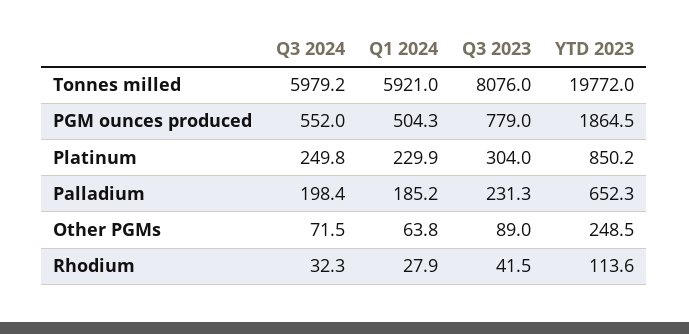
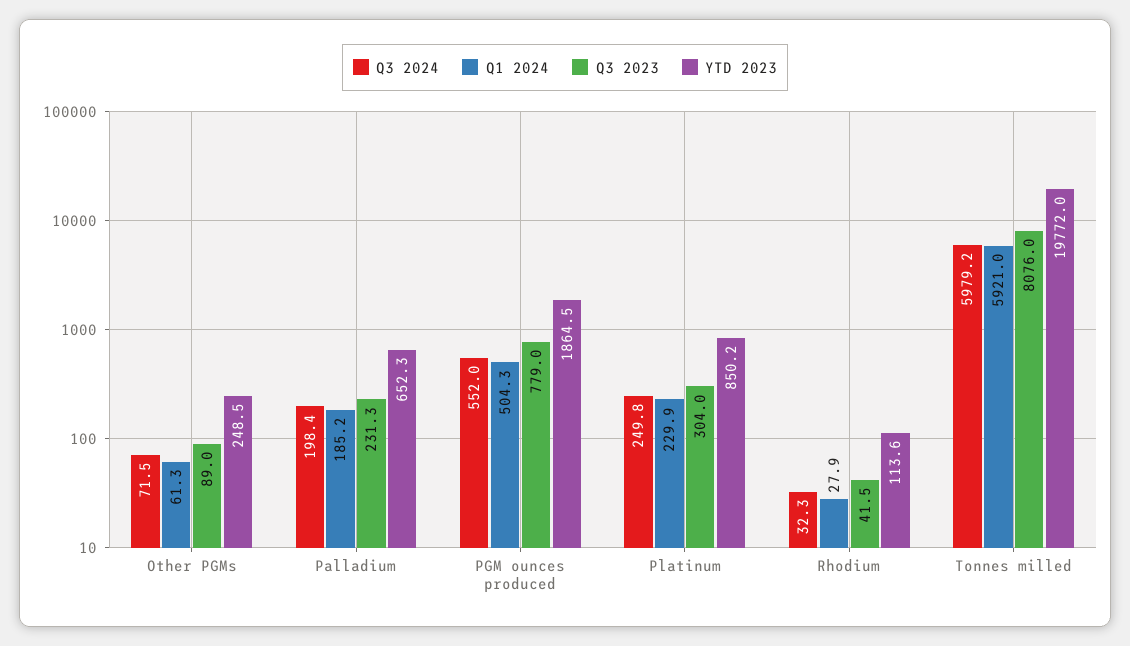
Q1 2024, Other PGMs: 63.8 -> 61.3

